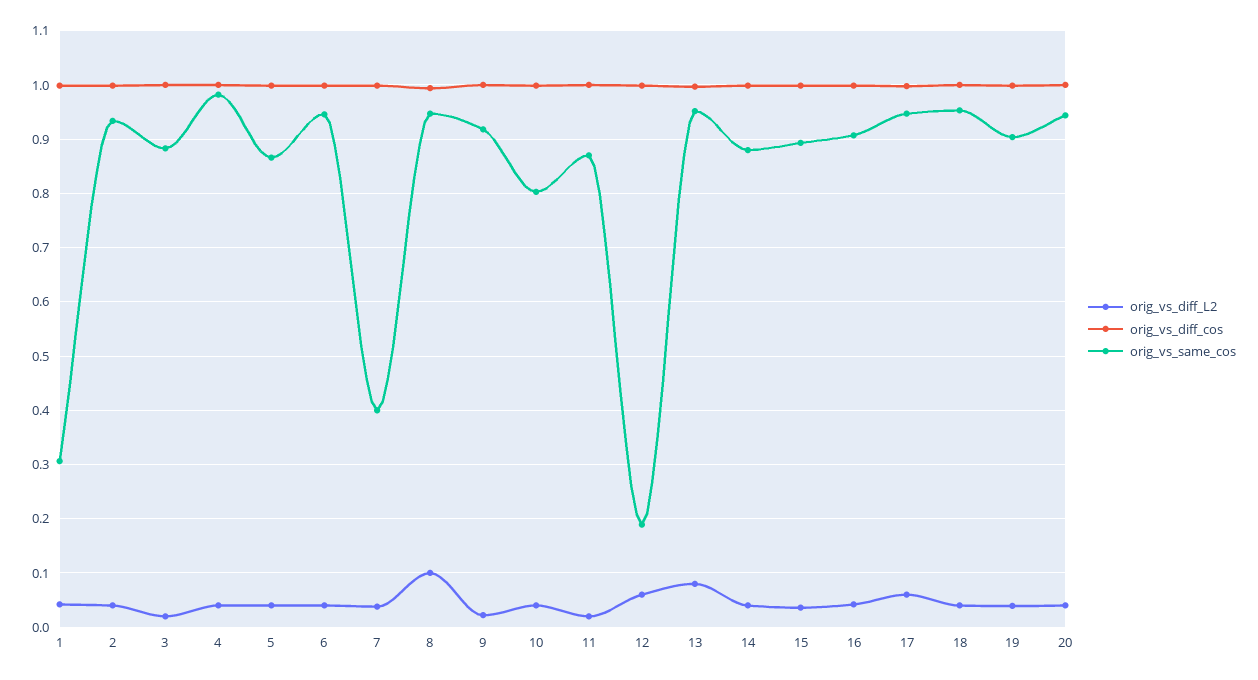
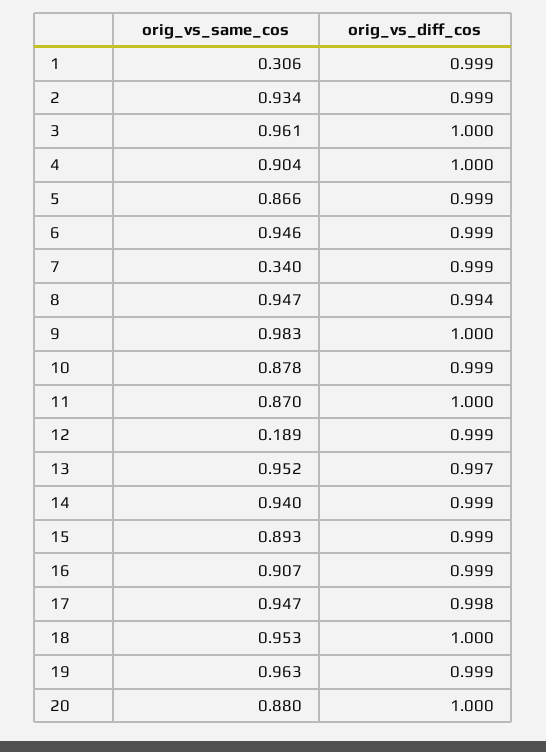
orig_vs_diff_L2, 1: 0.04 -> none
orig_vs_diff_L2, 2: 0.04 -> none
orig_vs_diff_L2, 3: 0.02 -> none
orig_vs_same_cos, 3: 0.88 -> 0.961
orig_vs_diff_L2, 4: 0.04 -> none
orig_vs_same_cos, 4: 0.98 -> 0.904
orig_vs_diff_L2, 5: 0.04 -> none
orig_vs_diff_L2, 6: 0.04 -> none
orig_vs_diff_L2, 7: 0.04 -> none
orig_vs_same_cos, 7: 0.4 -> 0.34
orig_vs_diff_L2, 8: 0.1 -> none
orig_vs_diff_L2, 9: 0.02 -> none
orig_vs_same_cos, 9: 0.92 -> 0.983
orig_vs_diff_L2, 10: 0.04 -> none
orig_vs_same_cos, 10: 0.8 -> 0.878
orig_vs_diff_L2, 11: 0.02 -> none
orig_vs_diff_L2, 12: 0.06 -> none
orig_vs_diff_L2, 13: 0.08 -> none
orig_vs_diff_L2, 14: 0.04 -> none
orig_vs_same_cos, 14: 0.88 -> 0.94
orig_vs_diff_L2, 15: 0.04 -> none
orig_vs_diff_L2, 16: 0.04 -> none
orig_vs_diff_L2, 17: 0.06 -> none
orig_vs_diff_L2, 18: 0.04 -> none
orig_vs_diff_L2, 19: 0.04 -> none
orig_vs_same_cos, 19: 0.9 -> 0.963
orig_vs_diff_L2, 20: 0.04 -> none
orig_vs_same_cos, 20: 0.94 -> 0.88

